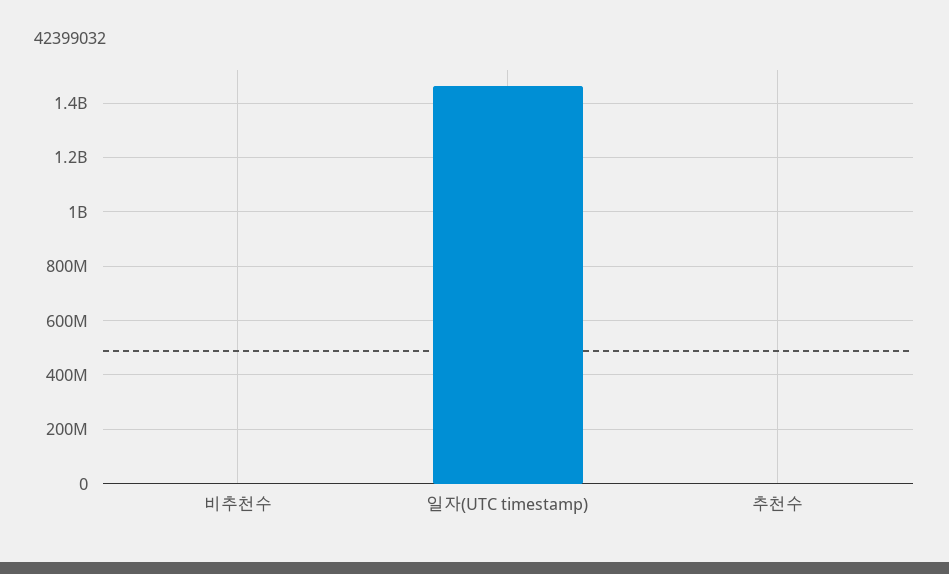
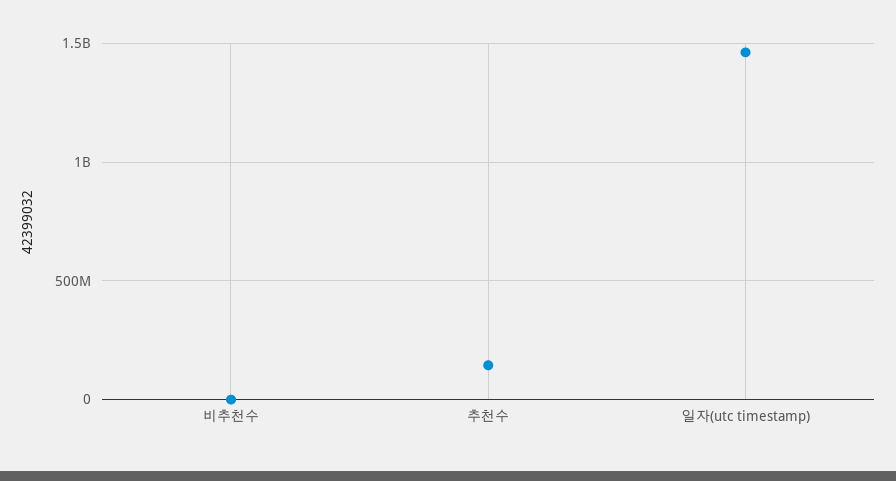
추천수: 0 -> 150000000

